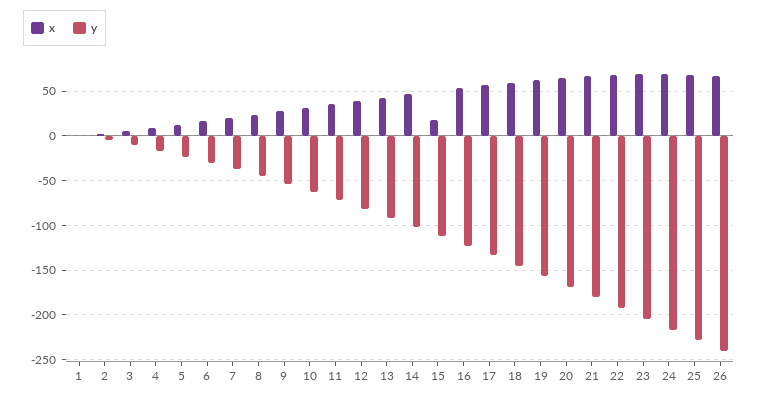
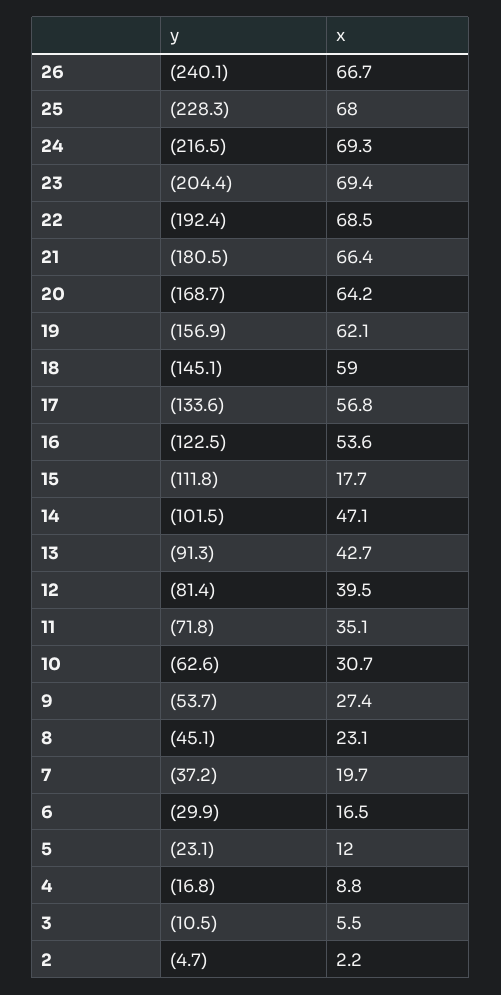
x, 1: 0 -> none
y, 1: 0 -> none

